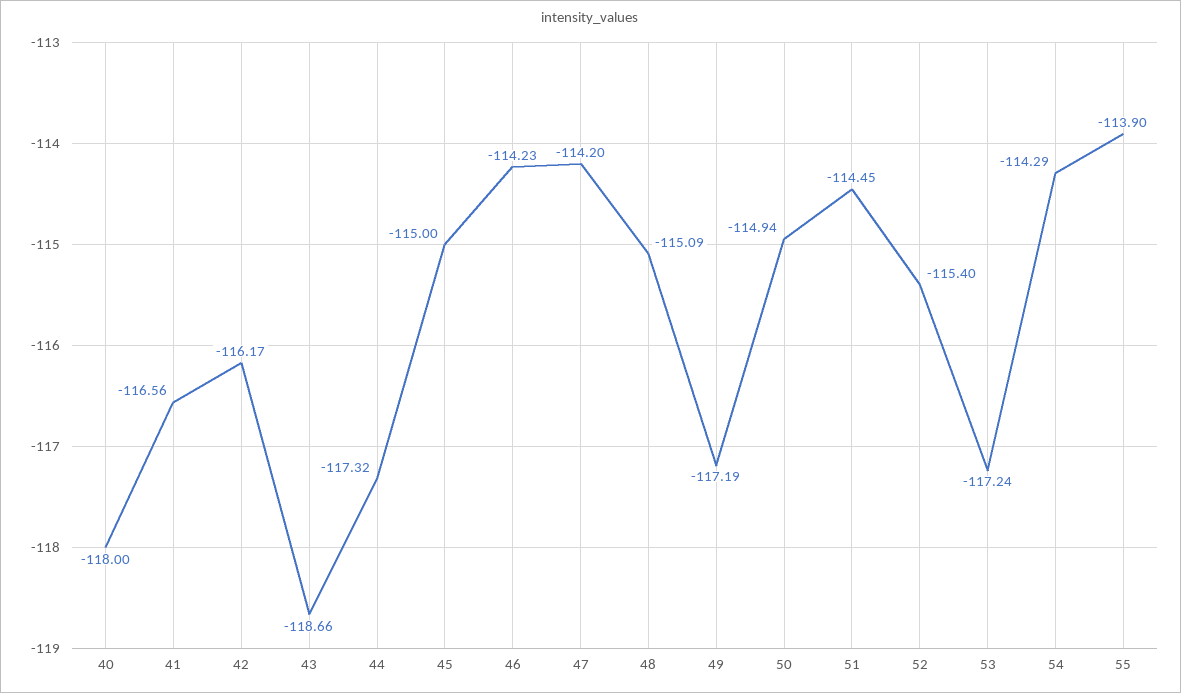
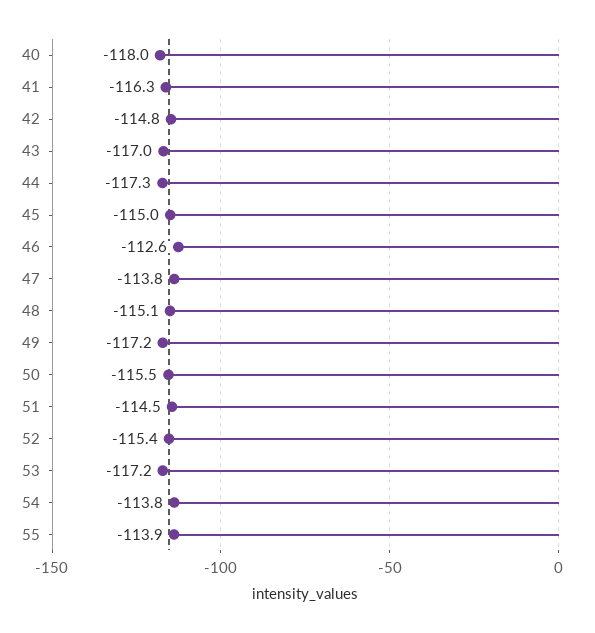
41: -116.56 -> -116.3
42: -116.17 -> -114.8
43: -118.66 -> -117
46: -114.23 -> -112.6
47: -114.2 -> -113.8
50: -114.94 -> -115.5
54: -114.29 -> -113.8

